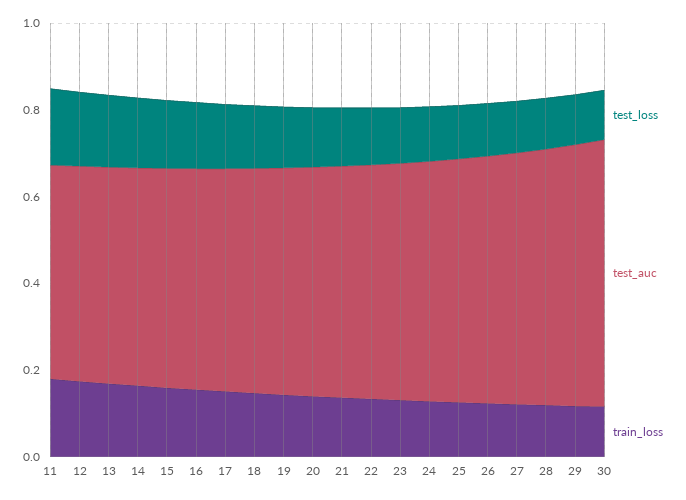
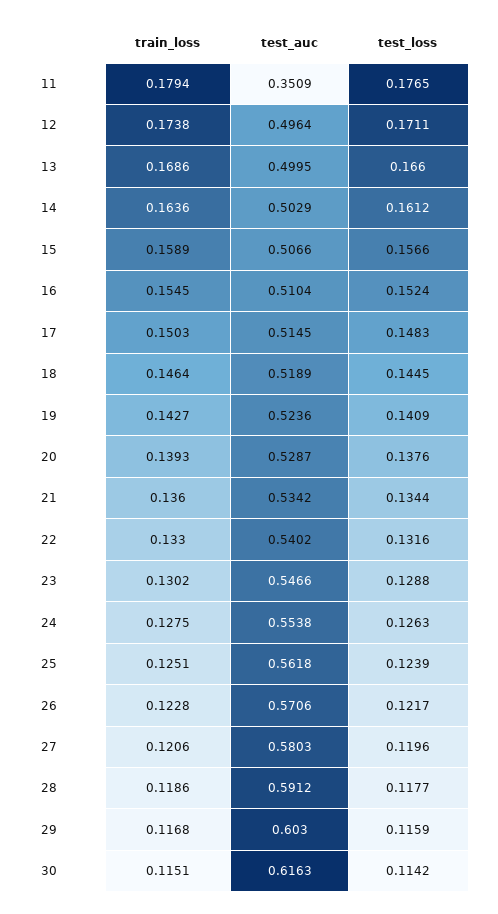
test_auc, 11: 0.5 -> 0.3509

